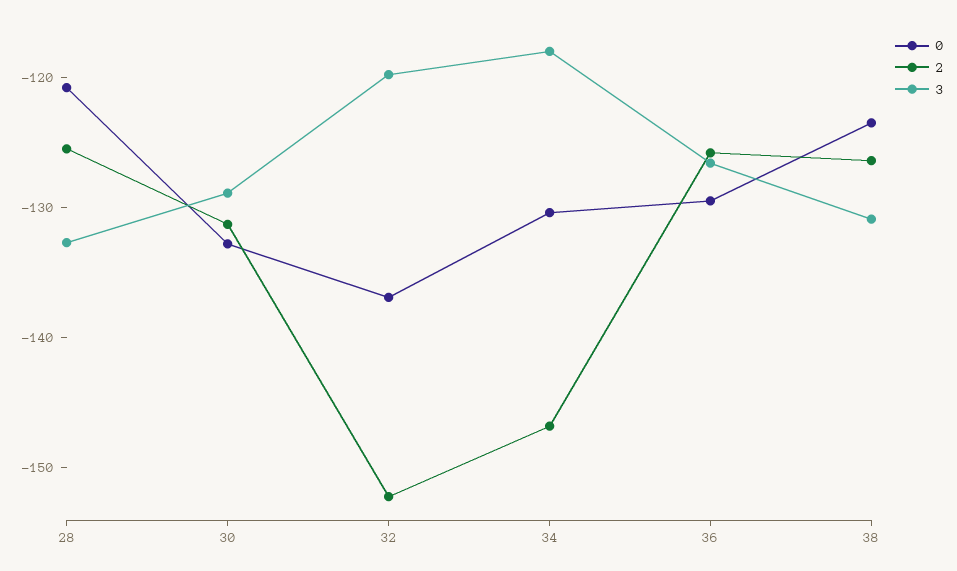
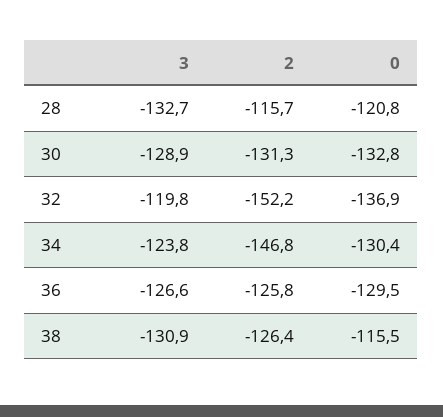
2, 28: -126 -> -115.7
3, 34: -118 -> -123.8
0, 38: -124 -> -115.5

